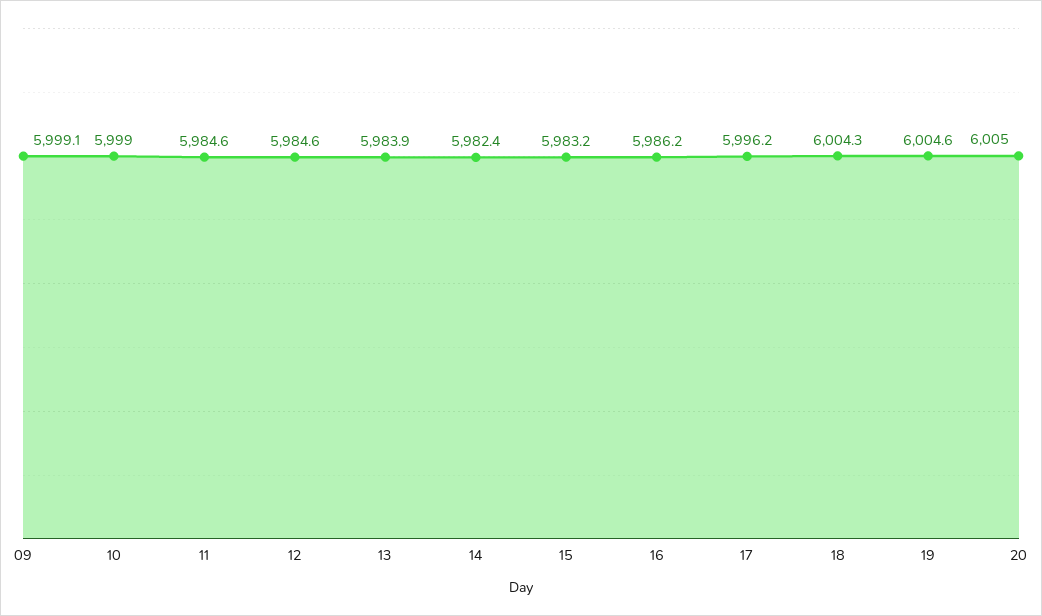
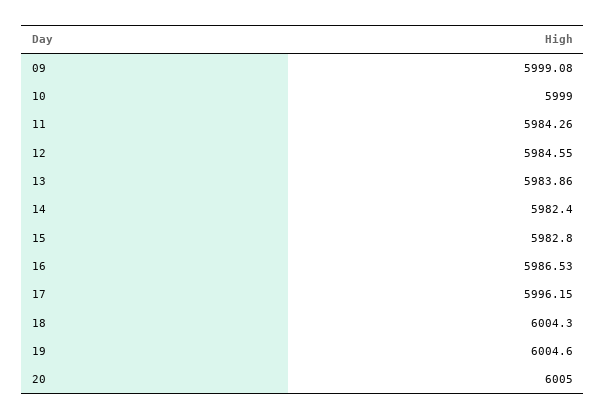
11: 5984.6 -> 5984.26
15: 5983.2 -> 5982.8
16: 5986.2 -> 5986.53

